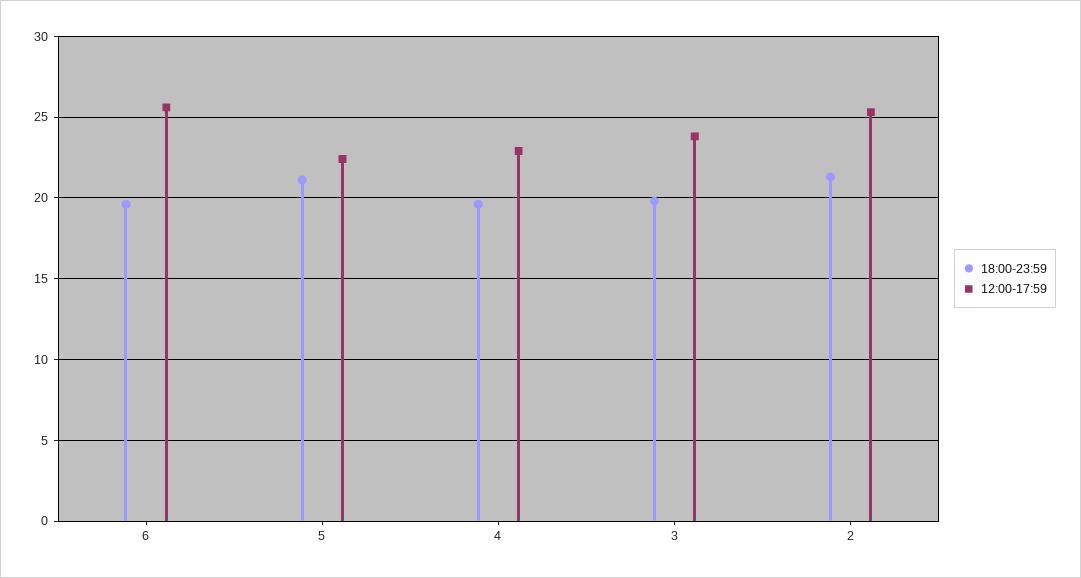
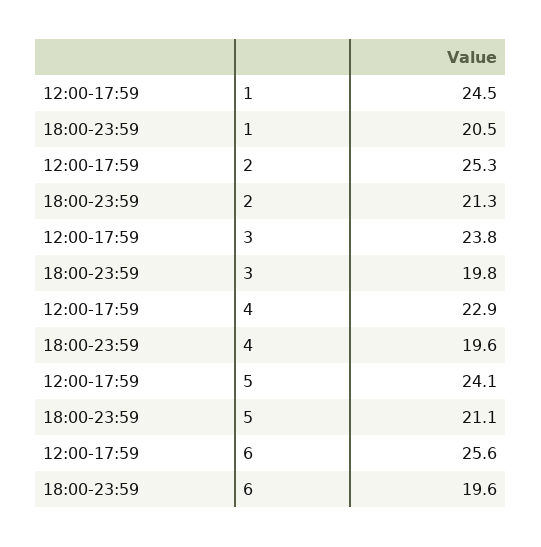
12:00-17:59, 5: 22.5 -> 24.1
12:00-17:59, 1: none -> 24.5
18:00-23:59, 1: none -> 20.5

